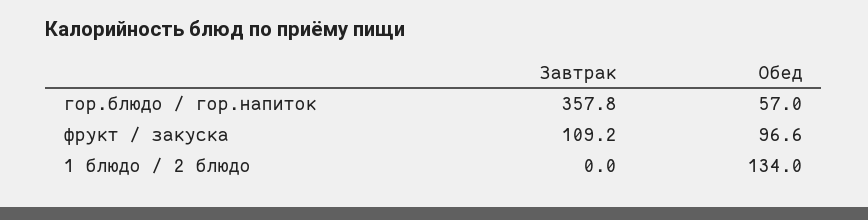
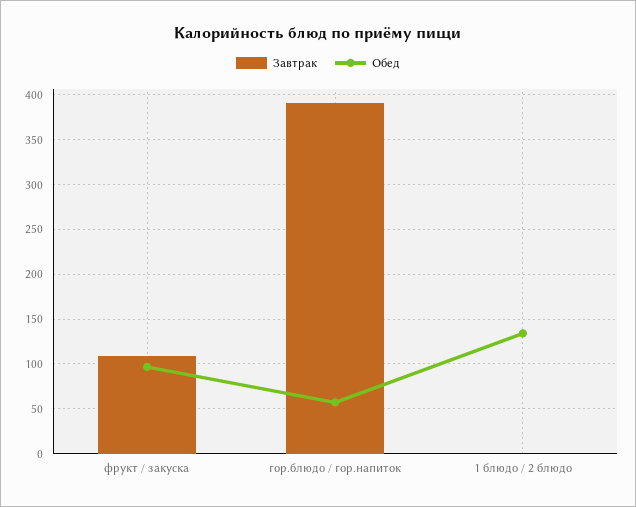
Завтрак, гор.блюдо / гор.напиток: 357.8 -> 390

